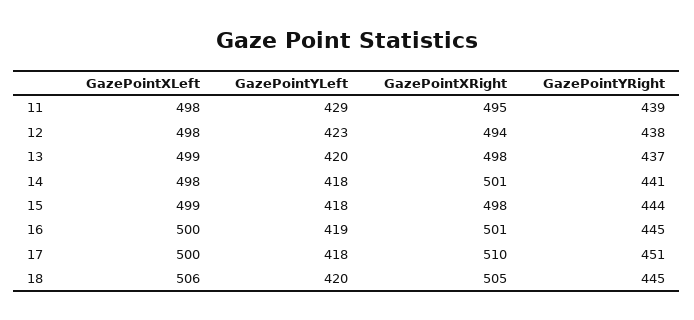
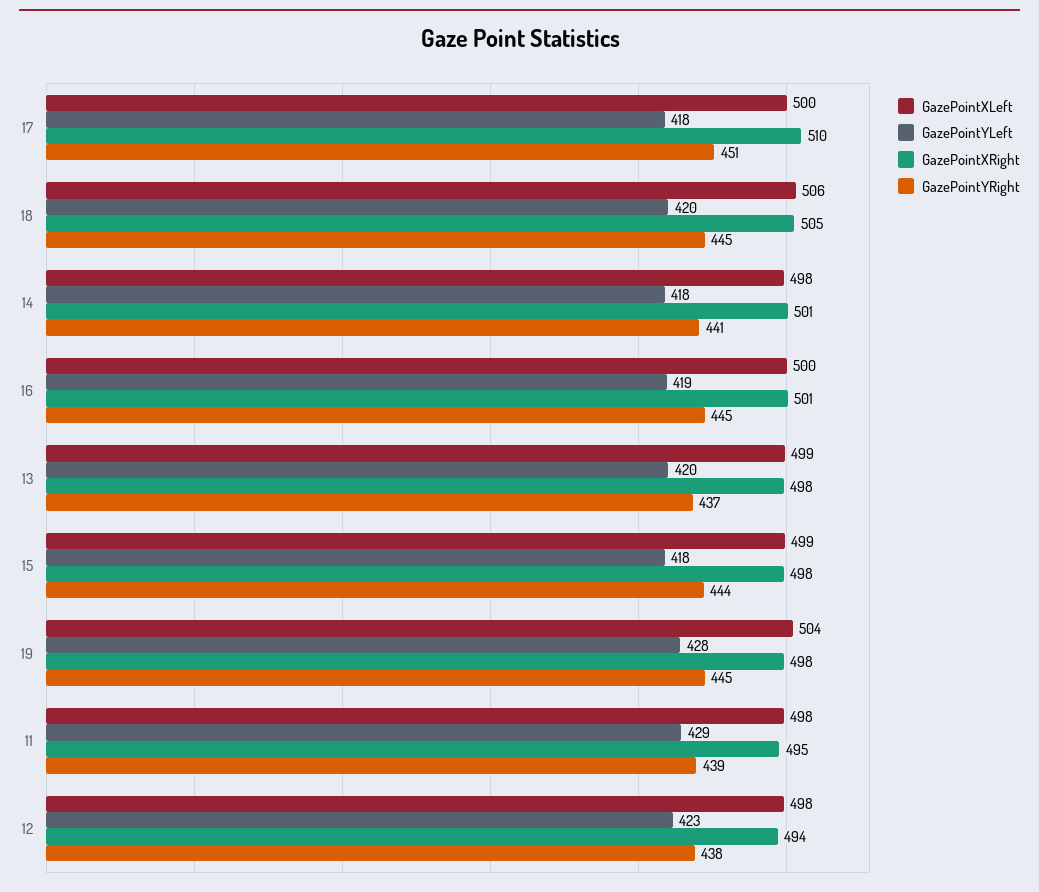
GazePointXLeft, 19: none -> 504
GazePointYLeft, 19: none -> 428
GazePointXRight, 19: none -> 498
GazePointYRight, 19: none -> 445

